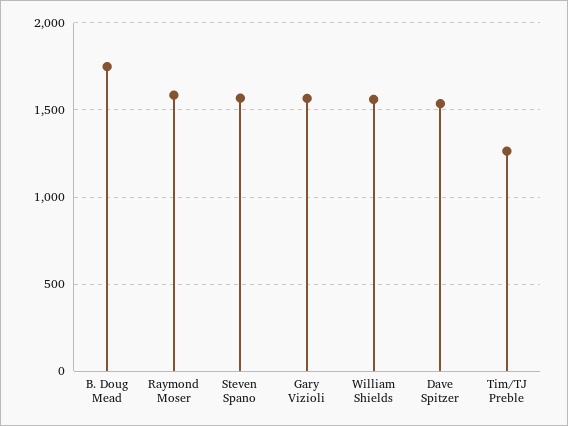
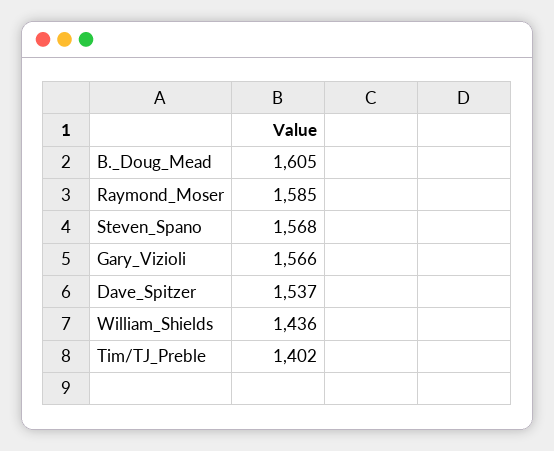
B. Doug Mead: 1750 -> 1605
William Shields: 1550 -> 1436
Tim/TJ Preble: 1250 -> 1402

